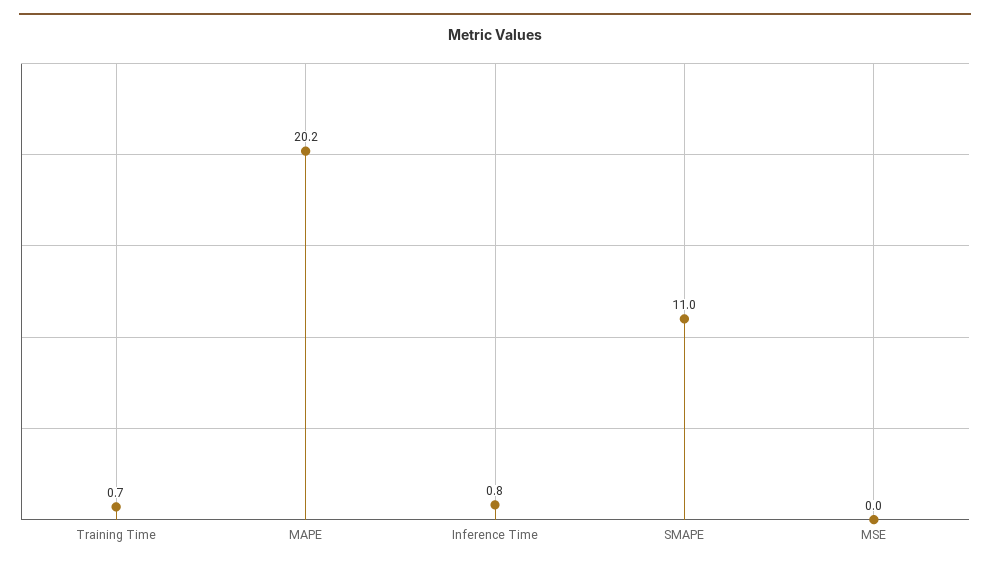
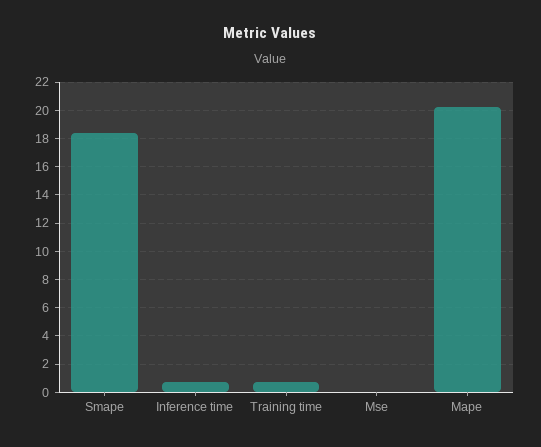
SMAPE: 11 -> 18.5

